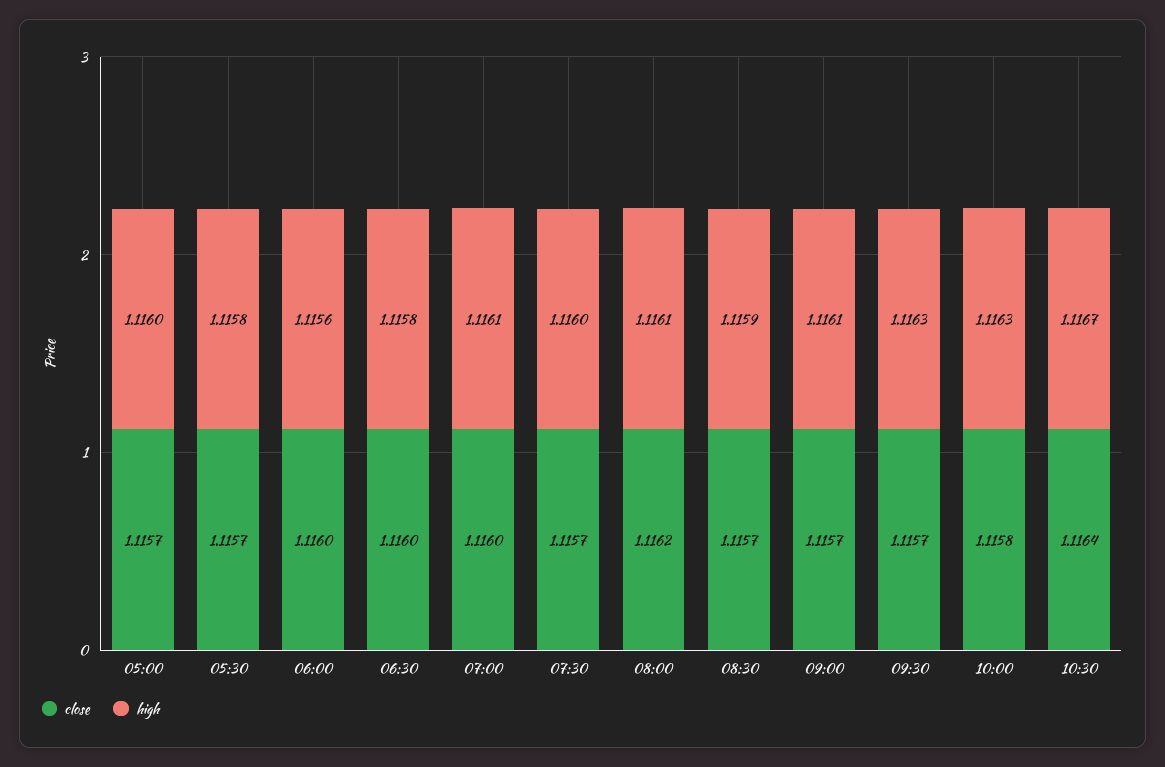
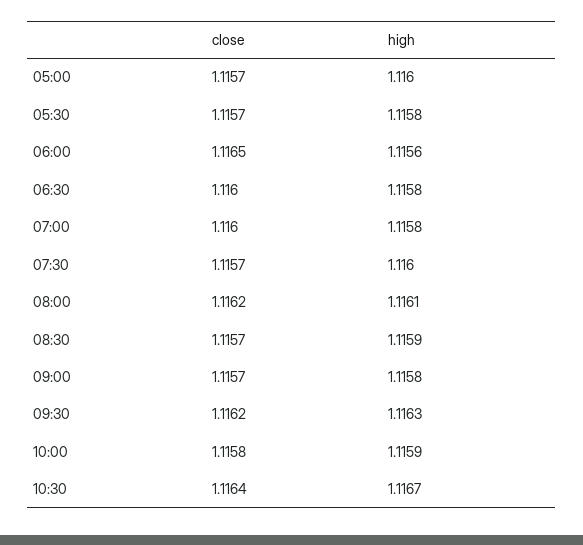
close, 06:00: 1.116 -> 1.1165
high, 07:00: 1.1161 -> 1.1158
high, 09:00: 1.1161 -> 1.1158
close, 09:30: 1.1157 -> 1.1162
high, 10:00: 1.1163 -> 1.1159

